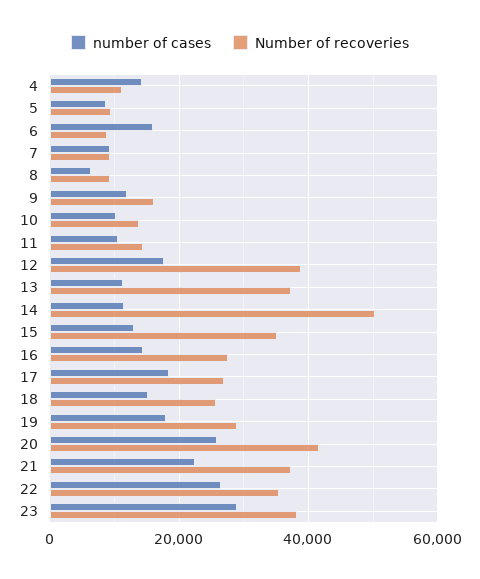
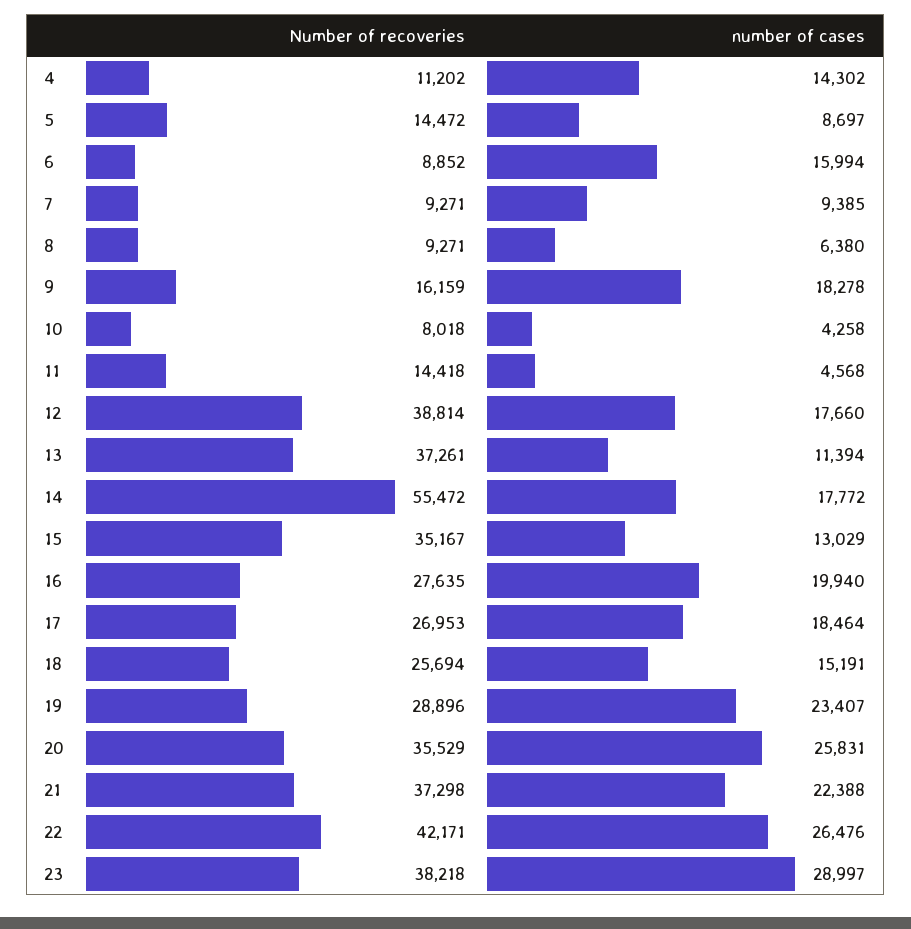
Number of recoveries, 5: 10000 -> 14472
number of cases, 9: 12000 -> 18278
number of cases, 10: 10000 -> 4258
Number of recoveries, 10: 14000 -> 8018
number of cases, 11: 10000 -> 4568
number of cases, 14: 12000 -> 17772
Number of recoveries, 14: 50000 -> 55472
number of cases, 16: 14000 -> 19940
number of cases, 19: 18000 -> 23407
Number of recoveries, 20: 42000 -> 35529
Number of recoveries, 22: 36000 -> 42171

